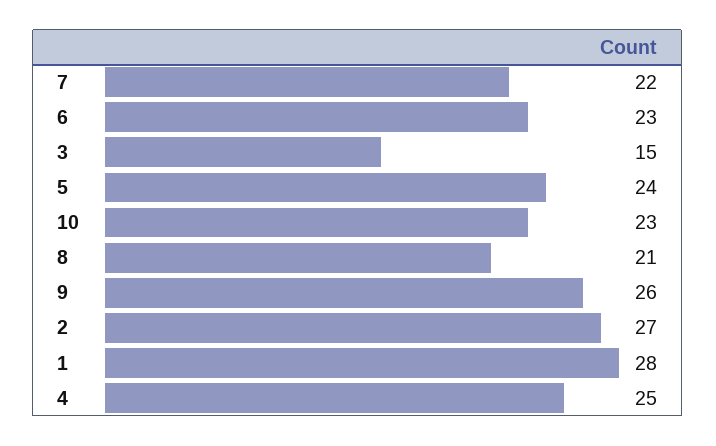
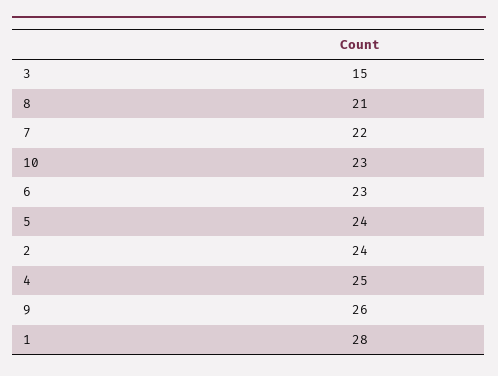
2: 27 -> 24

